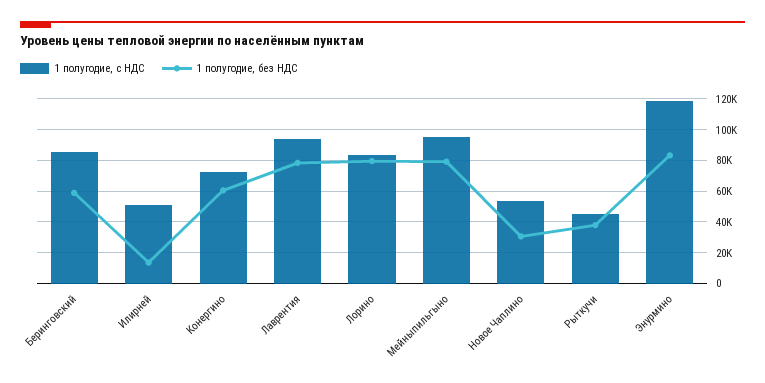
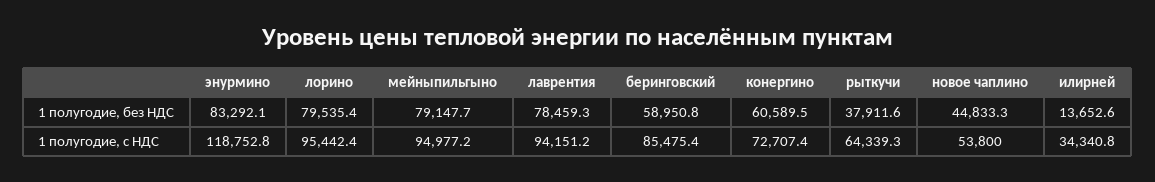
1 полугодие, с НДС, Илирней: 50000 -> 34340.8
1 полугодие, с НДС, Лорино: 85000 -> 95442.4
1 полугодие, без НДС, Новое Чаплино: 30000 -> 44833.3
1 полугодие, с НДС, Рыткучи: 45000 -> 64339.3

